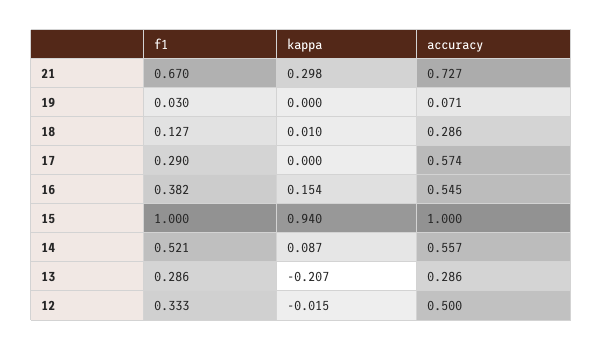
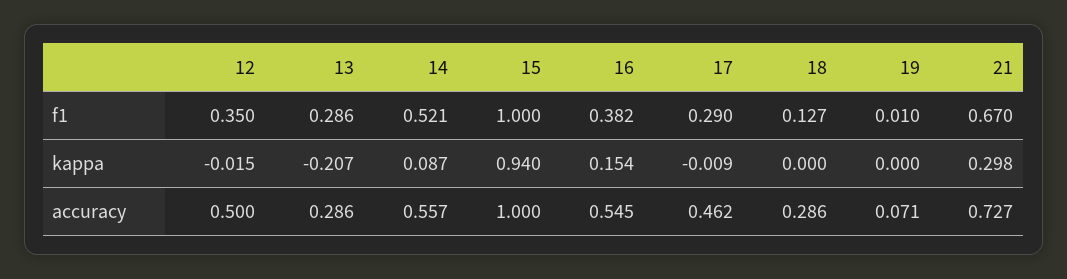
f1, 19: 0.03 -> 0.01
kappa, 18: 0.01 -> 0
kappa, 17: 0 -> -0.009
accuracy, 17: 0.574 -> 0.462
f1, 12: 0.333 -> 0.35

